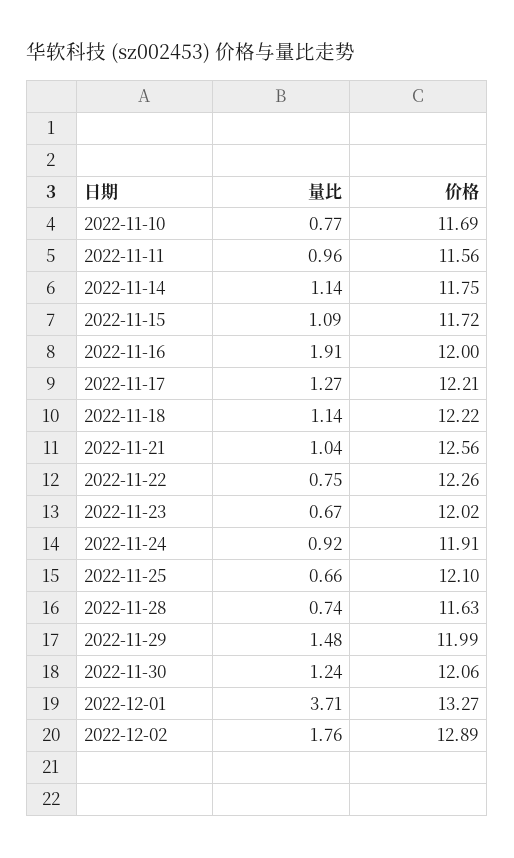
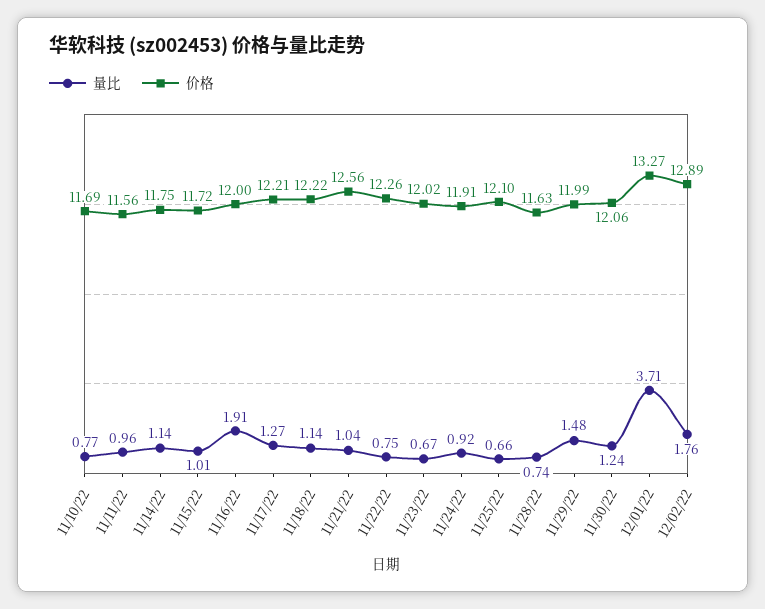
量比, 2022-11-15: 1.09 -> 1.01

